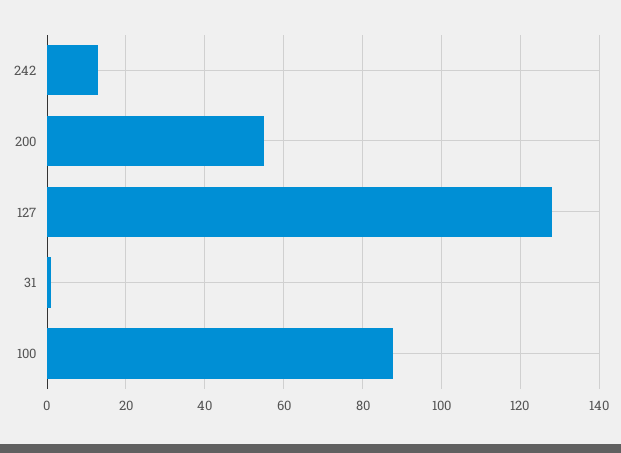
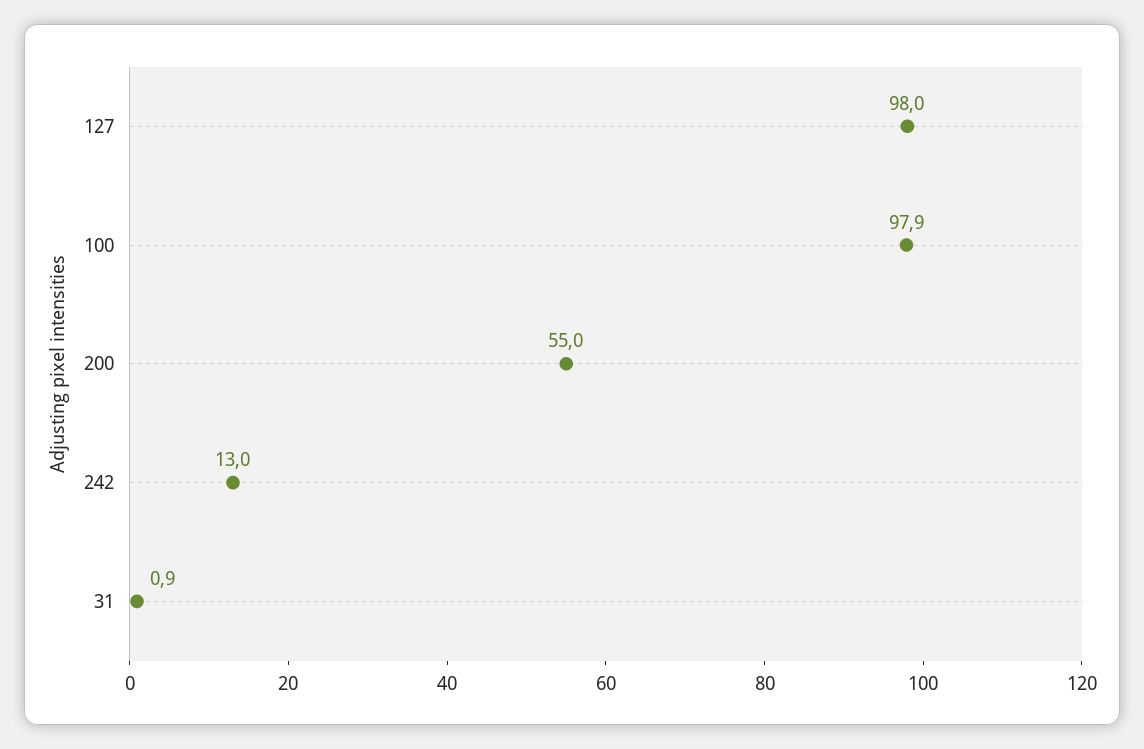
127: 128 -> 98
100: 88 -> 97.9

